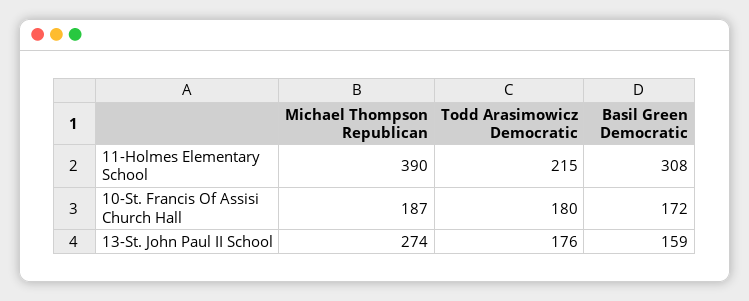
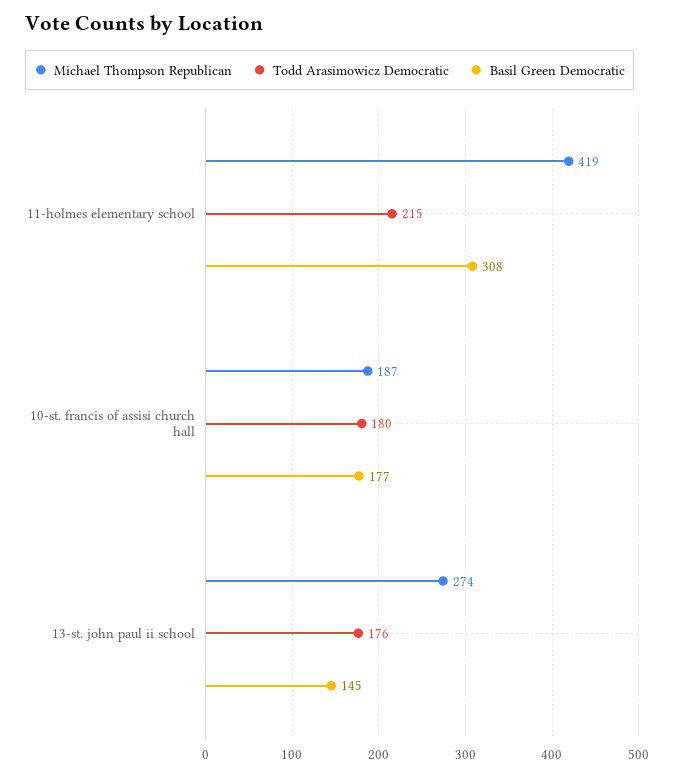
Michael Thompson Republican, 11-Holmes Elementary School: 390 -> 419
Basil Green Democratic, 10-St. Francis Of Assisi Church Hall: 172 -> 177
Basil Green Democratic, 13-St. John Paul II School: 159 -> 145

